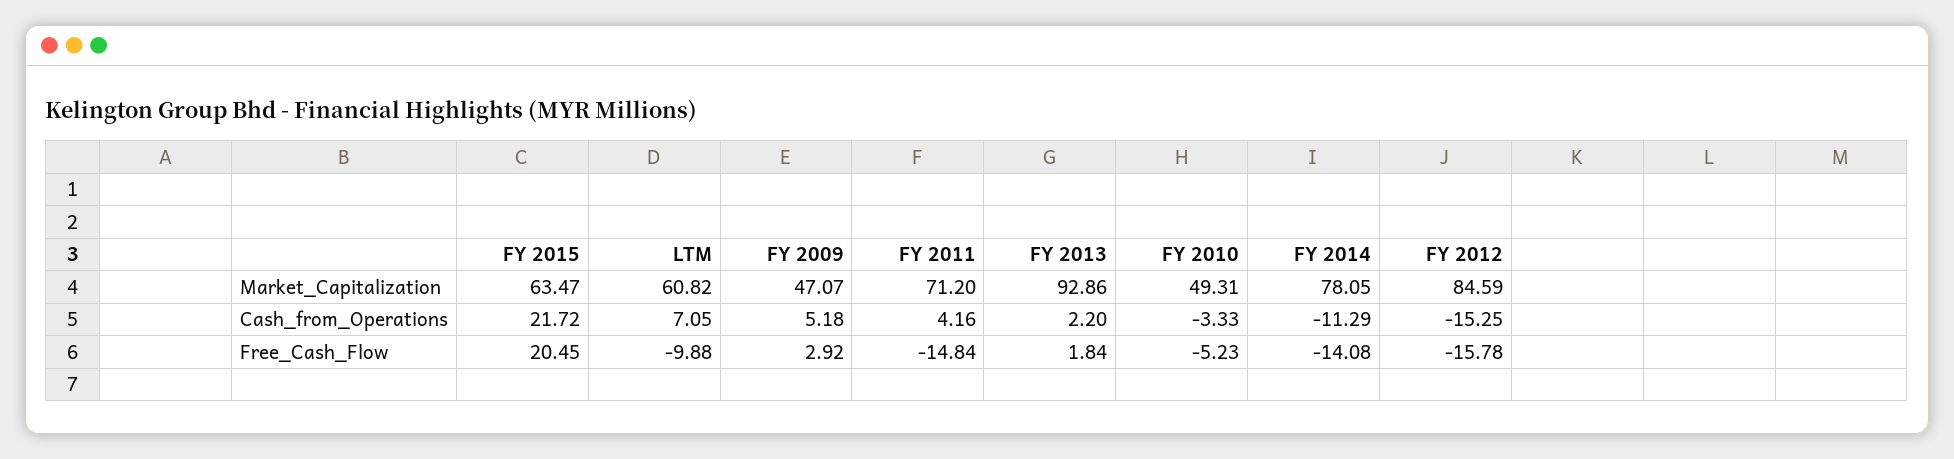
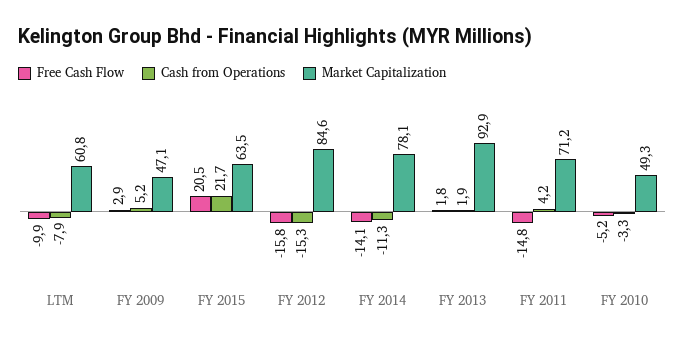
Cash_from_Operations, LTM: 7.05 -> -7.9
Cash_from_Operations, FY 2013: 2.2 -> 1.9

